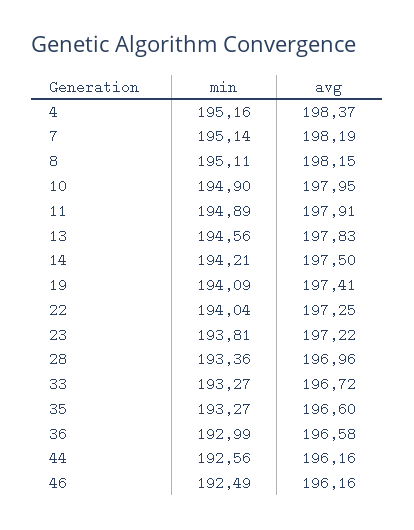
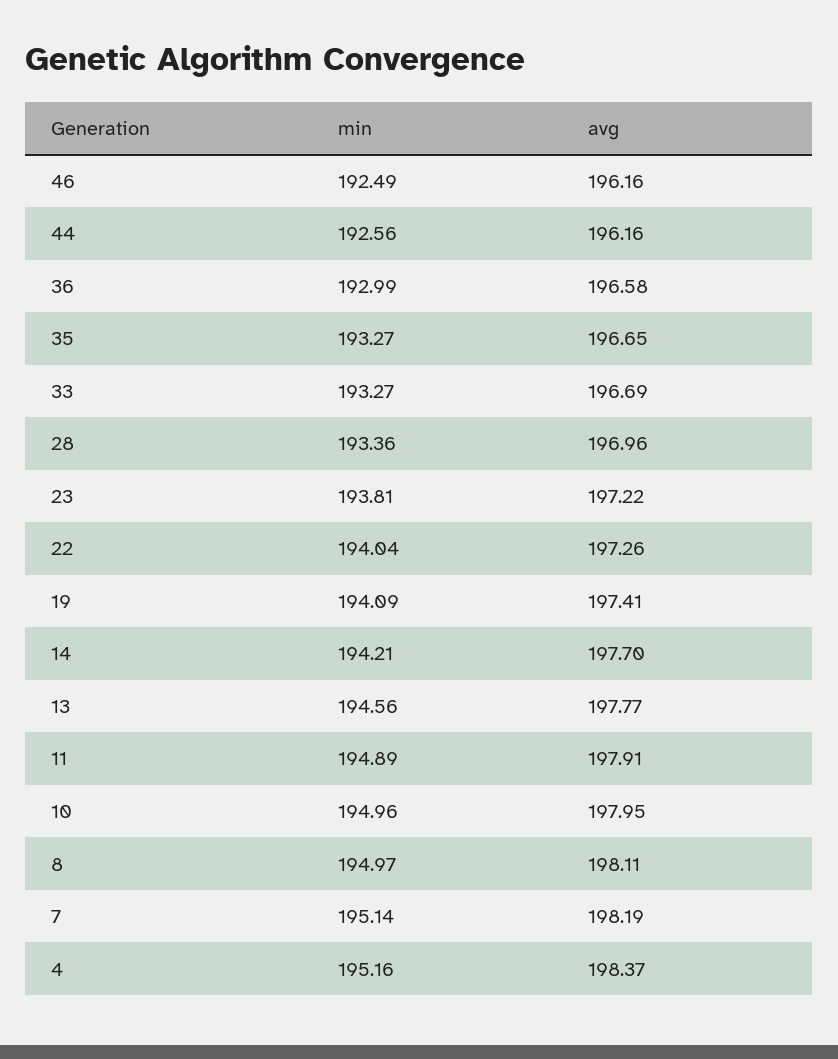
min, 8: 195.11 -> 194.97
avg, 8: 198.15 -> 198.11
min, 10: 194.9 -> 194.96
avg, 13: 197.83 -> 197.77
avg, 14: 197.5 -> 197.7
avg, 22: 197.25 -> 197.26
avg, 33: 196.72 -> 196.69
avg, 35: 196.6 -> 196.65

